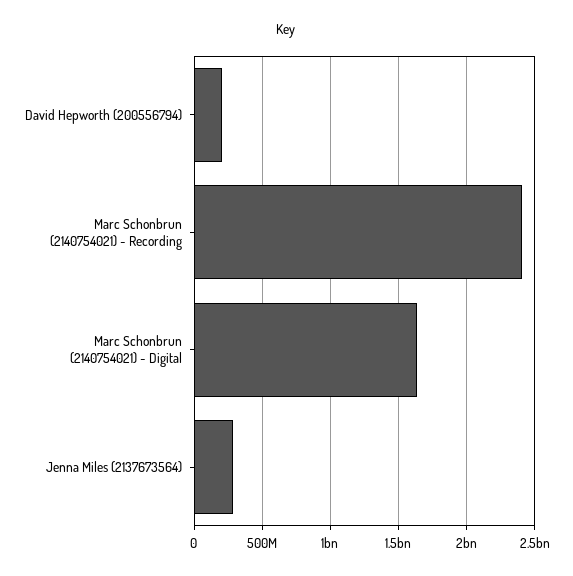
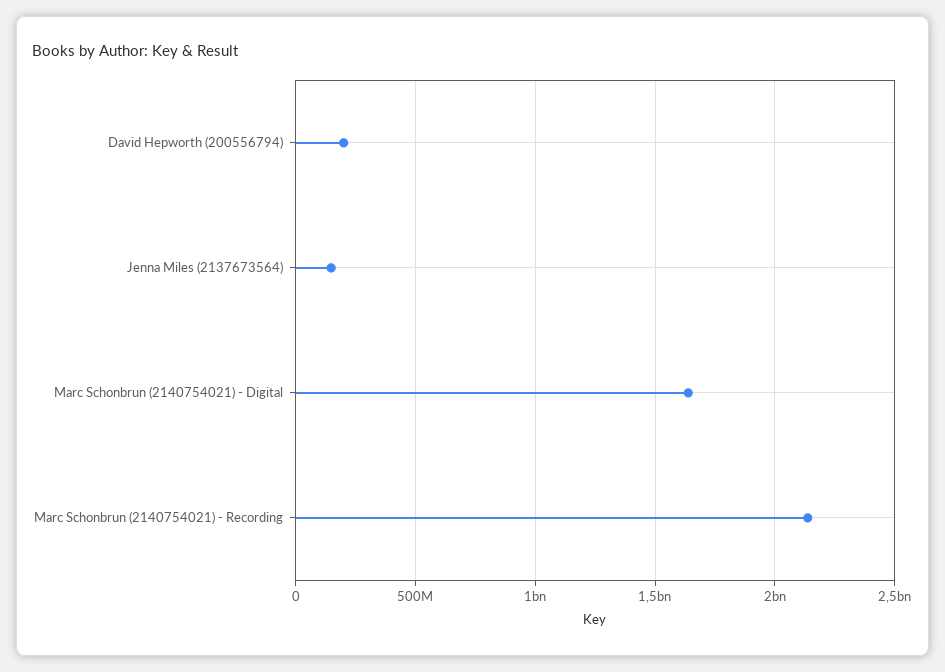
Marc Schonbrun (2140754021) - Recording: 2400000000 -> 2150000000
Jenna Miles (2137673564): 300000000 -> 150000000

